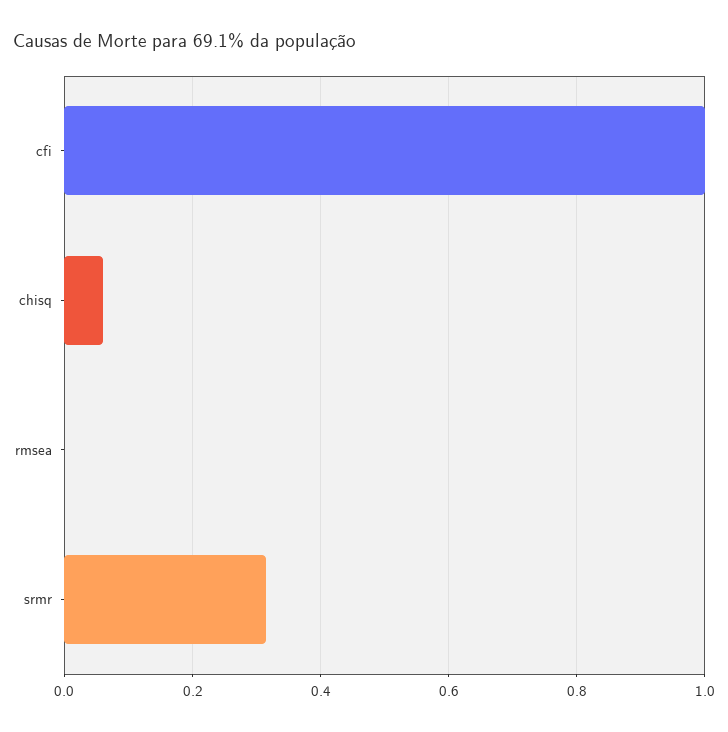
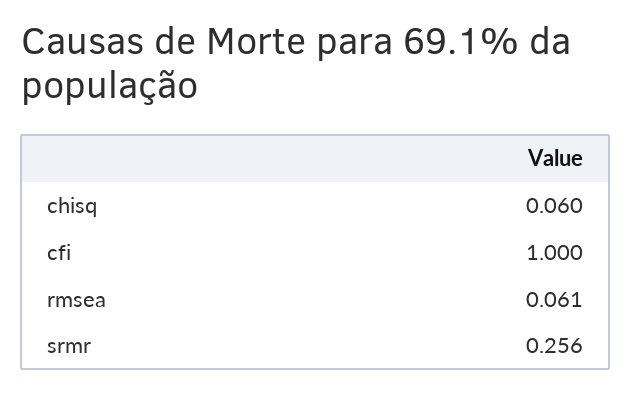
rmsea: 0 -> 0.061
srmr: 0.32 -> 0.256

